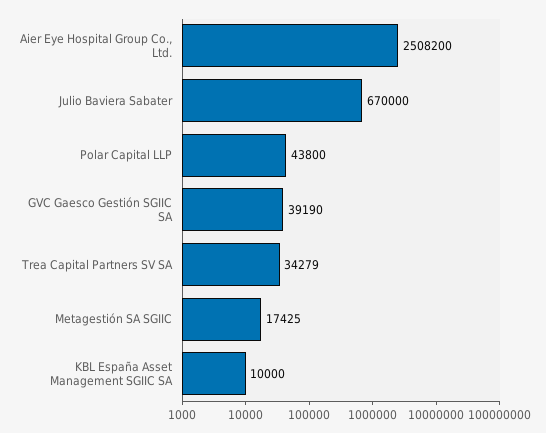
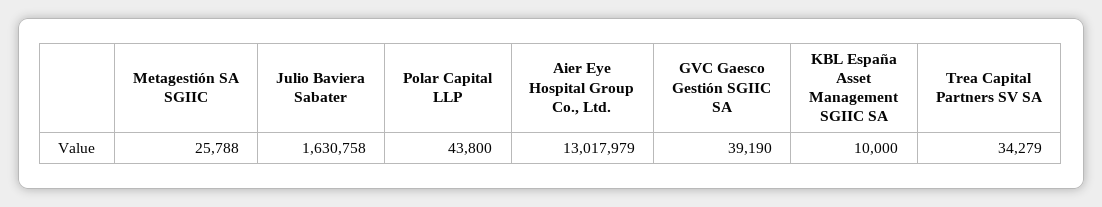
Aier Eye Hospital Group Co., Ltd.: 2508200 -> 13017979
Julio Baviera Sabater: 670000 -> 1630758
Metagestión SA SGIIC: 17425 -> 25788

